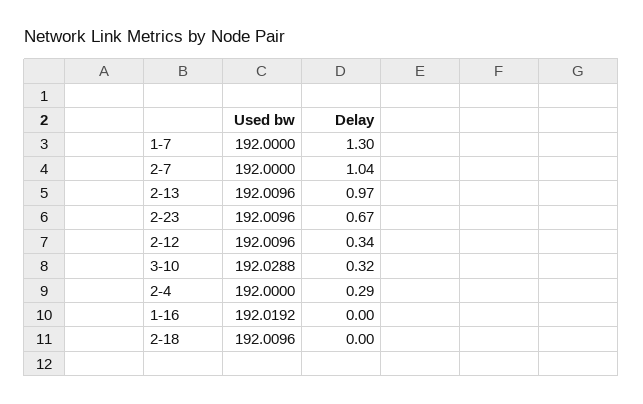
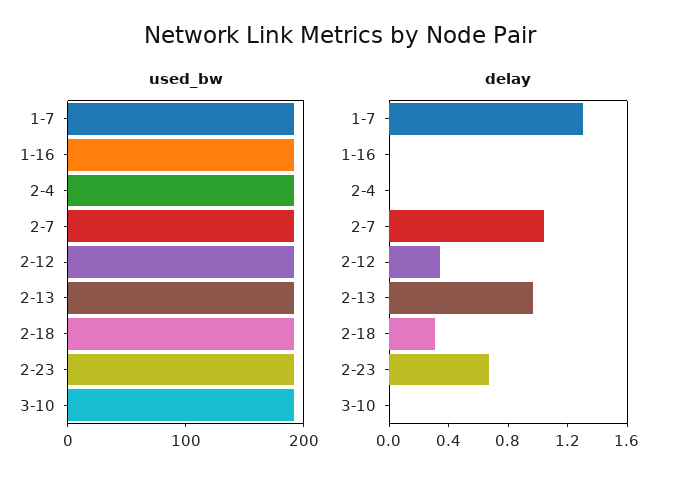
Delay, 3-10: 0.32 -> 0
Delay, 2-4: 0.29 -> 0
Delay, 2-18: 0 -> 0.3

